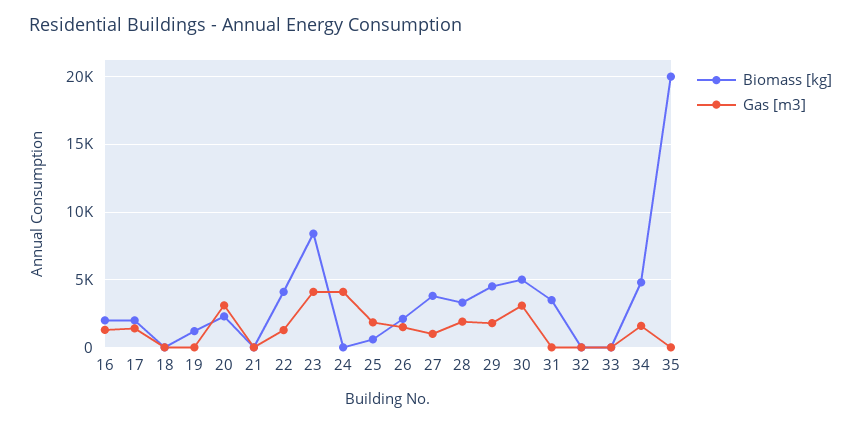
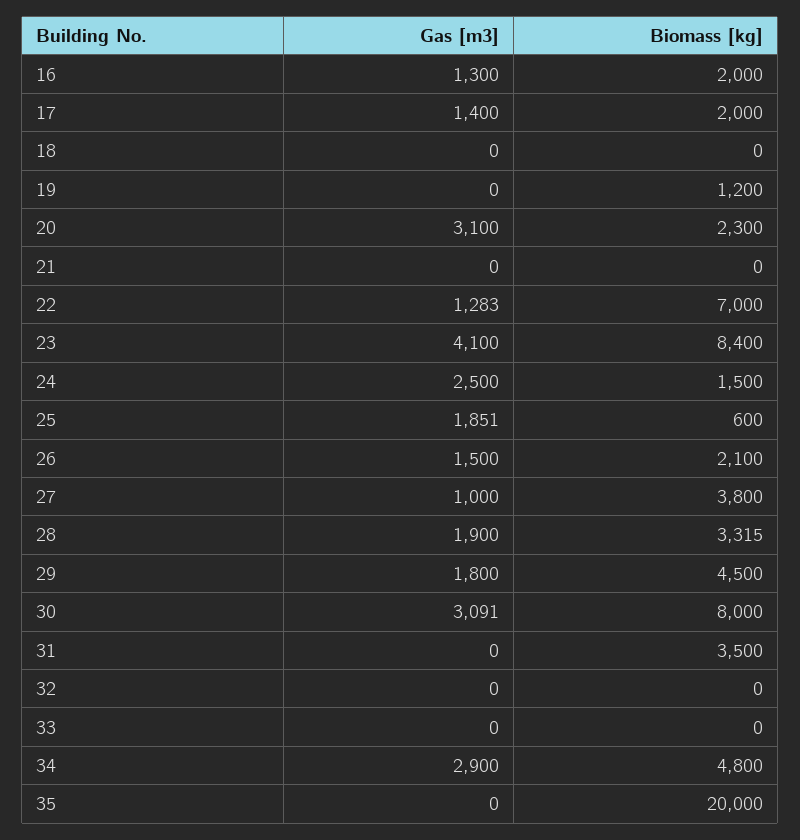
Biomass [kg], 22: 4000 -> 7000
Biomass [kg], 24: 0 -> 1500
Gas [m3], 24: 4000 -> 2500
Biomass [kg], 30: 5000 -> 8000
Gas [m3], 34: 1500 -> 2900

